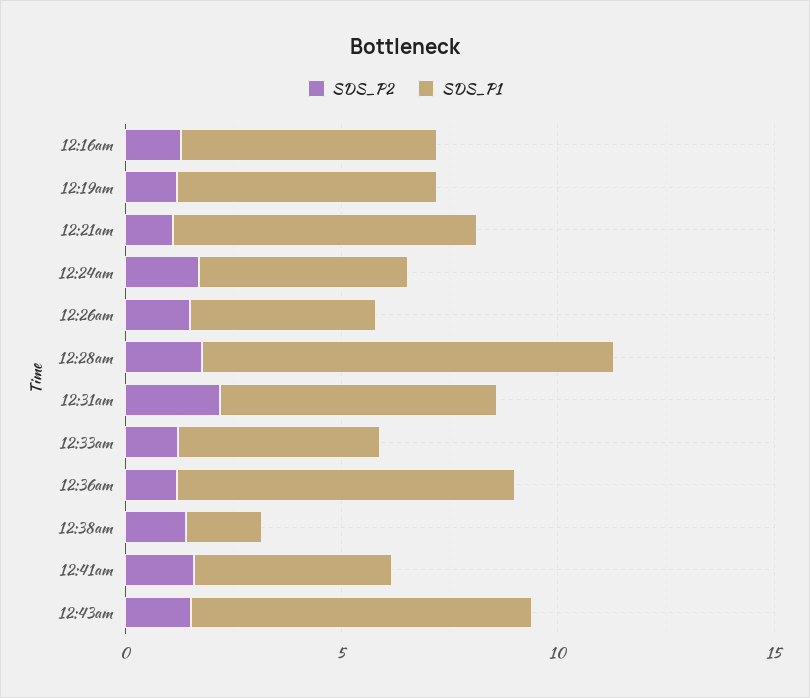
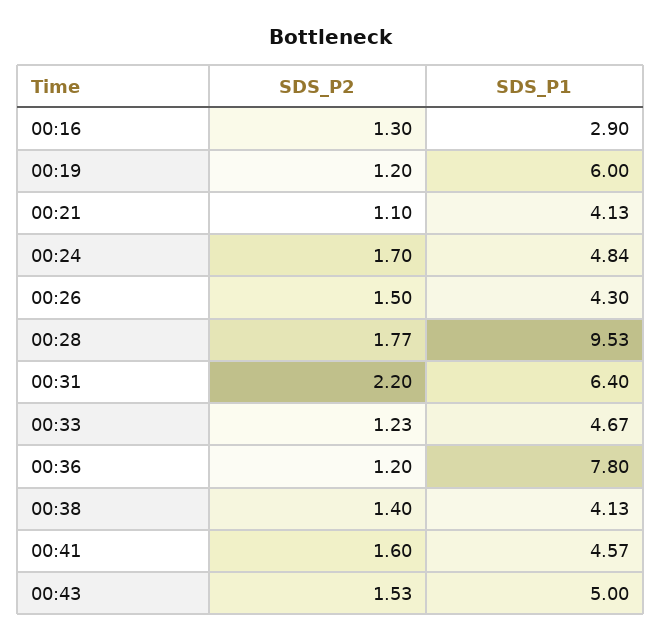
SDS_P1, 12:16am: 6 -> 2.9
SDS_P1, 12:21am: 7 -> 4.13
SDS_P1, 12:38am: 2 -> 4.13
SDS_P1, 12:43am: 8 -> 5

